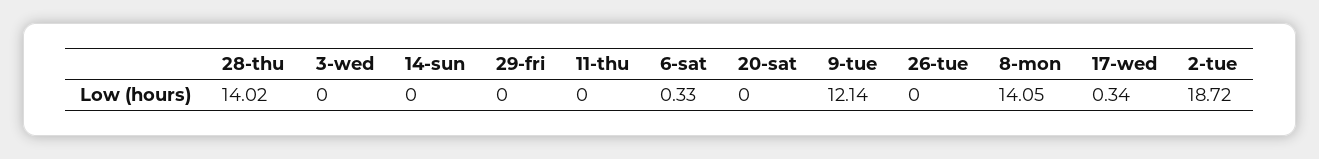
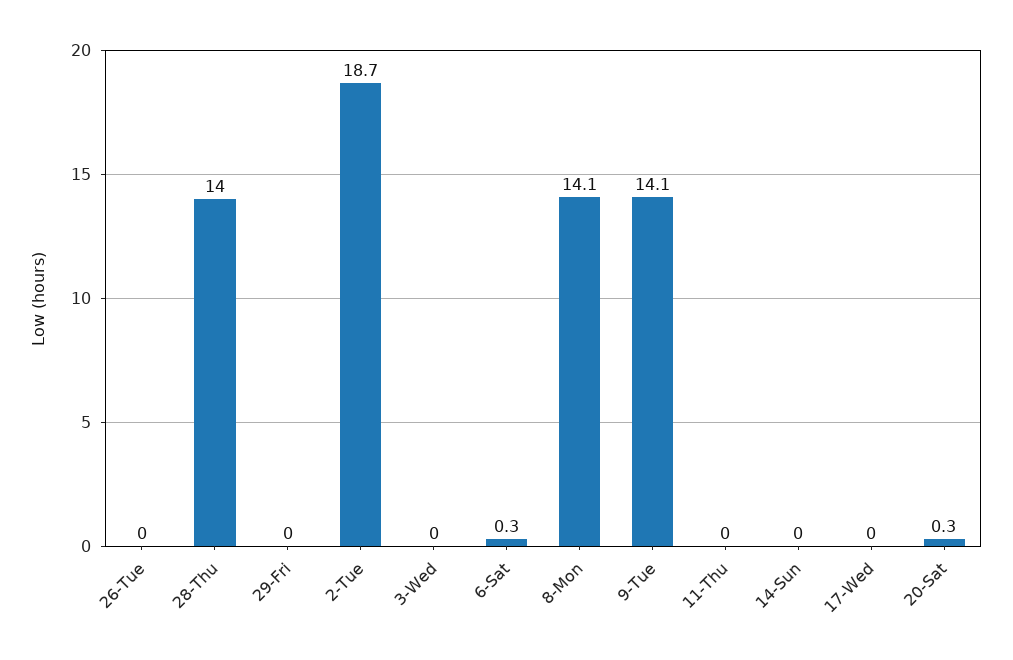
20-sat: 0 -> 0.3
9-tue: 12.14 -> 14.1
17-wed: 0.34 -> 0

